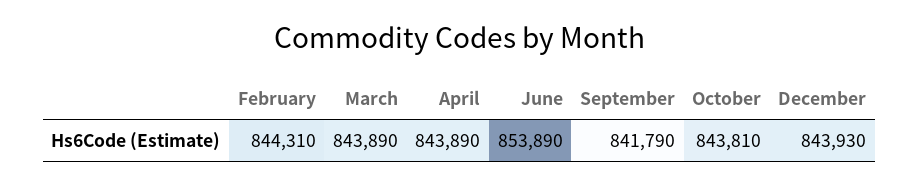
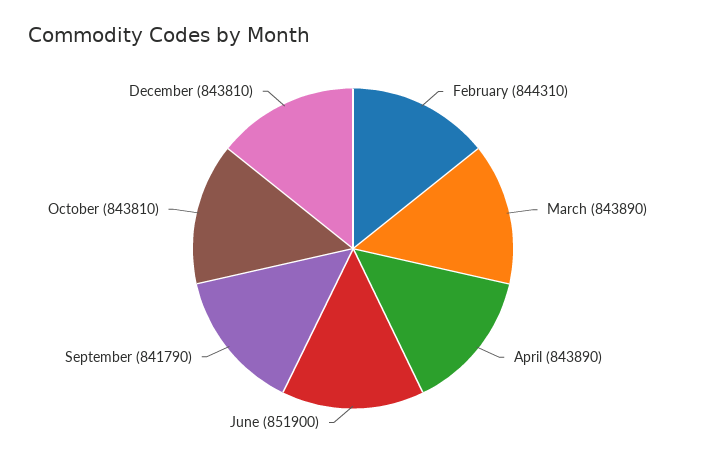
June: 853890 -> 851900
December: 843930 -> 843810

